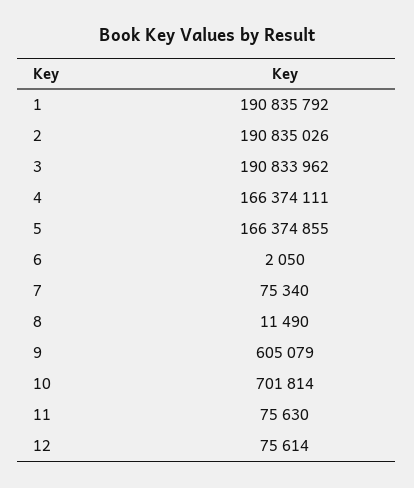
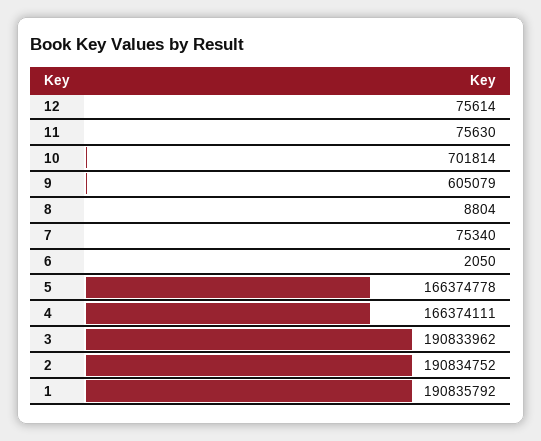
2: 190835026 -> 190834752
5: 166374855 -> 166374778
8: 11490 -> 8804

